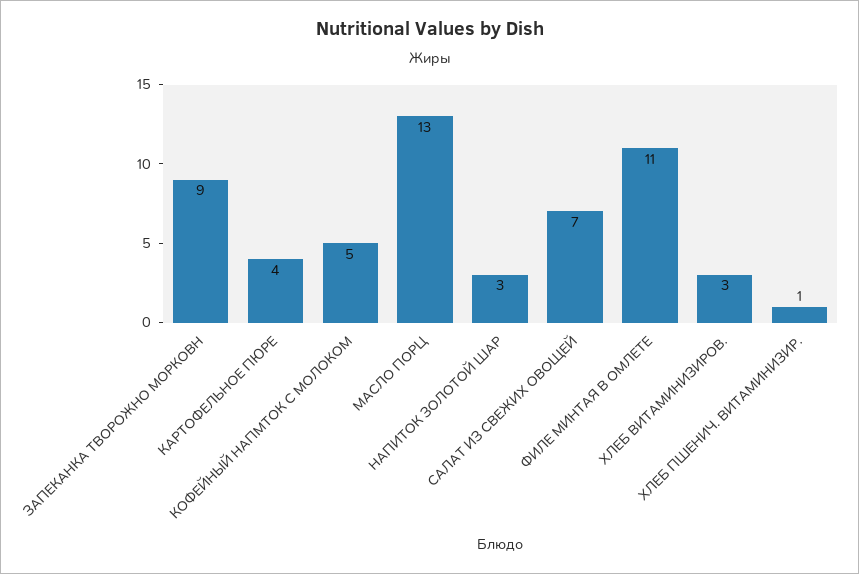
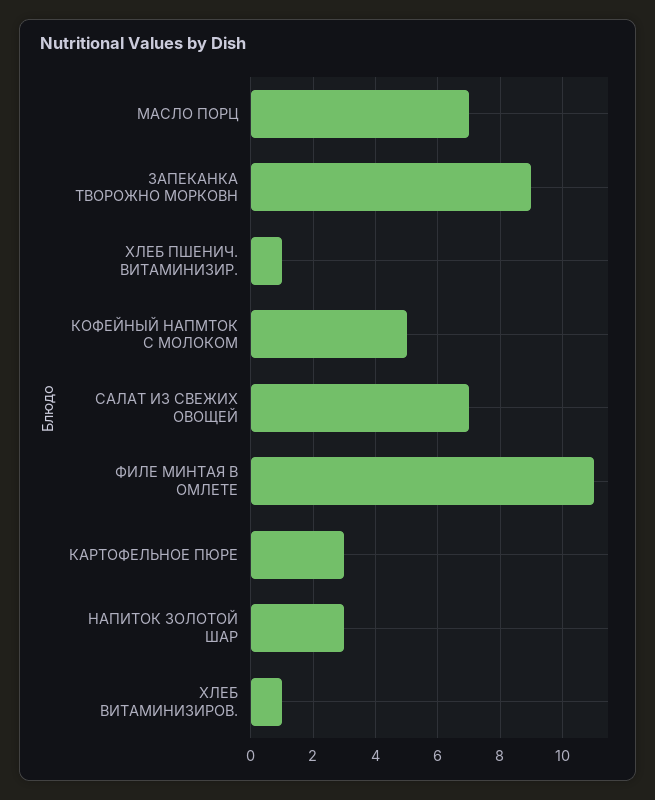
КАРТОФЕЛЬНОЕ ПЮРЕ: 4 -> 3
МАСЛО ПОРЦ: 13 -> 7
ХЛЕБ ВИТАМИНИЗИРОВ.: 3 -> 1

